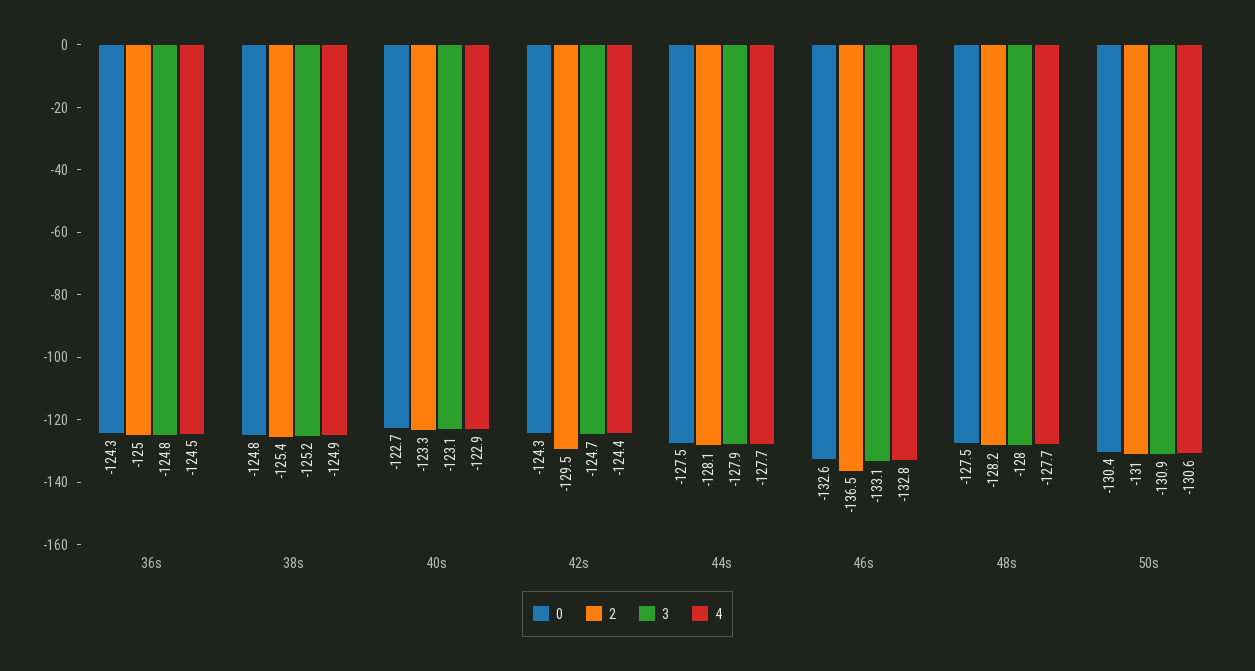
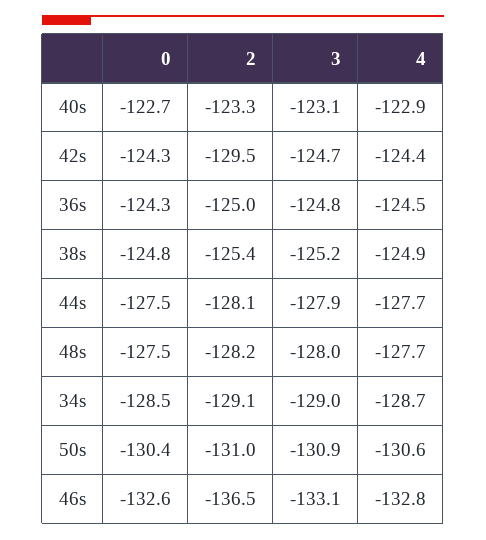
0, 34s: none -> -128.5
2, 34s: none -> -129.1
3, 34s: none -> -129
4, 34s: none -> -128.7

